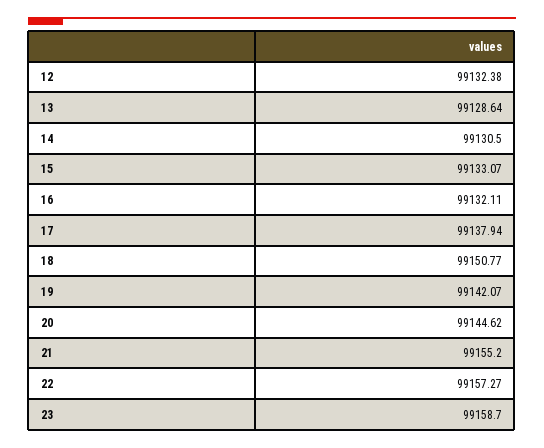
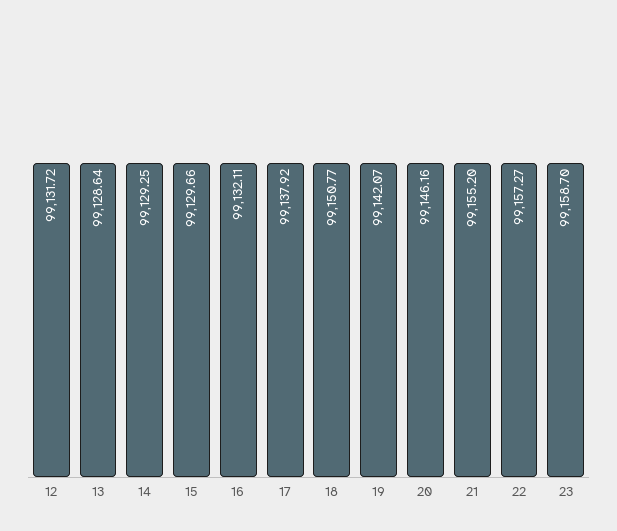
12: 99132.38 -> 99131.72
14: 99130.5 -> 99129.25
15: 99133.07 -> 99129.66
17: 99137.94 -> 99137.92
20: 99144.62 -> 99146.16

